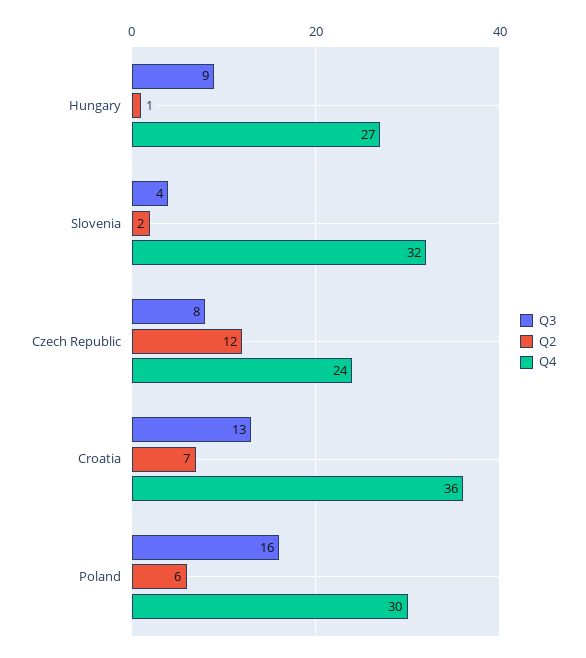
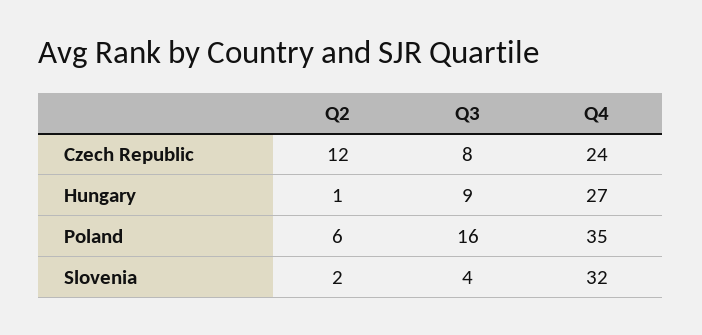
Q3, Croatia: 13 -> none
Q2, Croatia: 7 -> none
Q4, Croatia: 36 -> none
Q4, Poland: 30 -> 35

